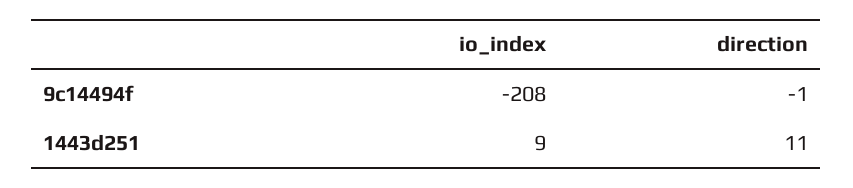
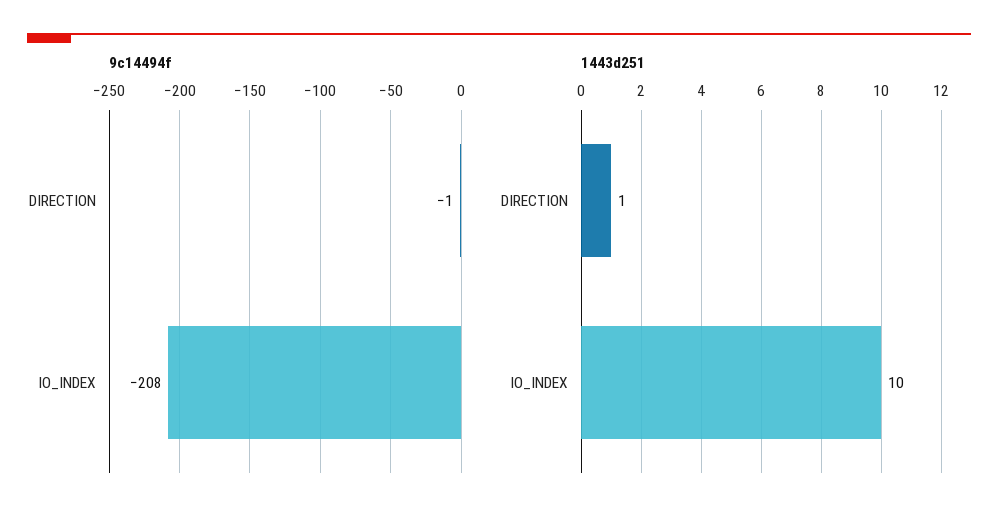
1443d251, io_index: 9 -> 10
1443d251, direction: 11 -> 1

